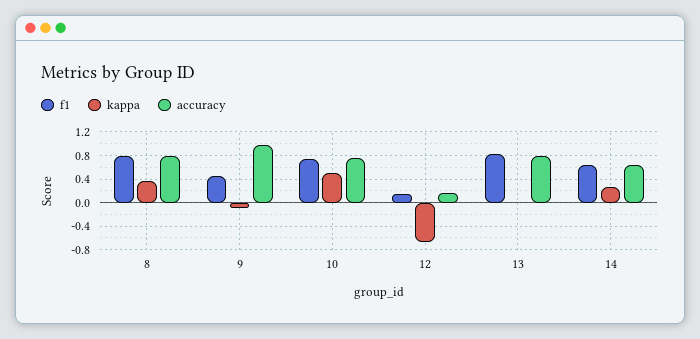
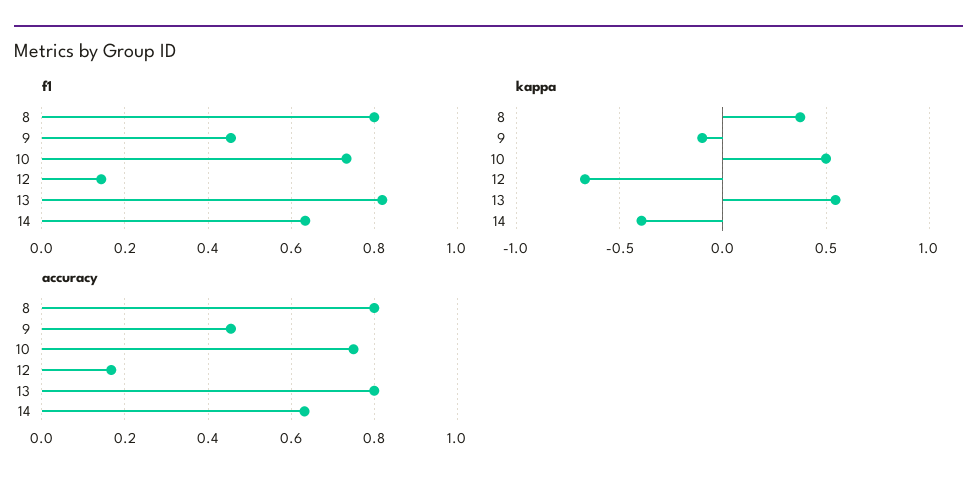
accuracy, 9: 1 -> 0.46
kappa, 13: 0 -> 0.55
kappa, 14: 0.2 -> -0.4

